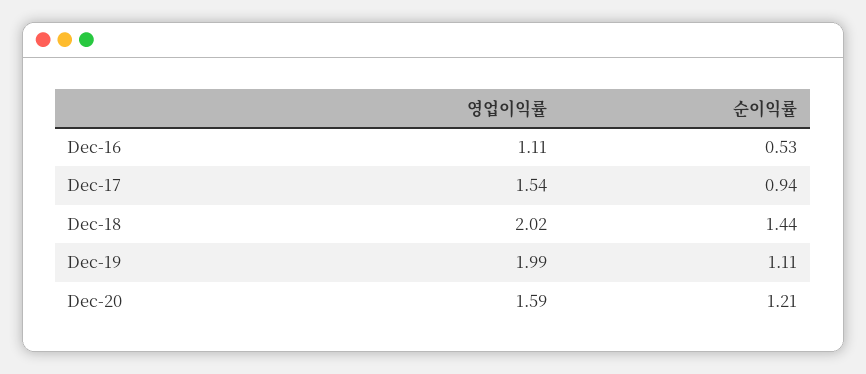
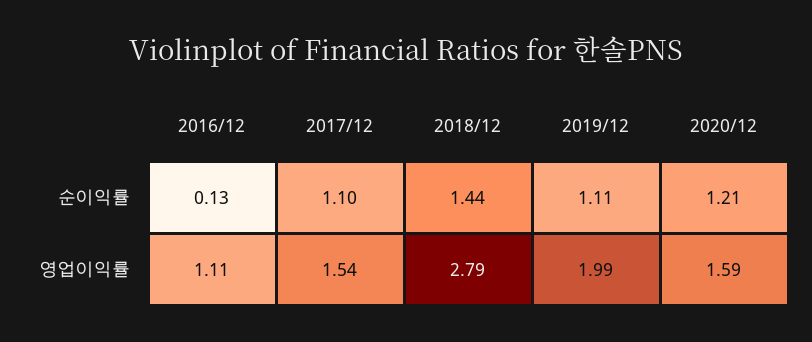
순이익률, Dec-16: 0.53 -> 0.13
순이익률, Dec-17: 0.94 -> 1.1
영업이익률, Dec-18: 2.02 -> 2.79

